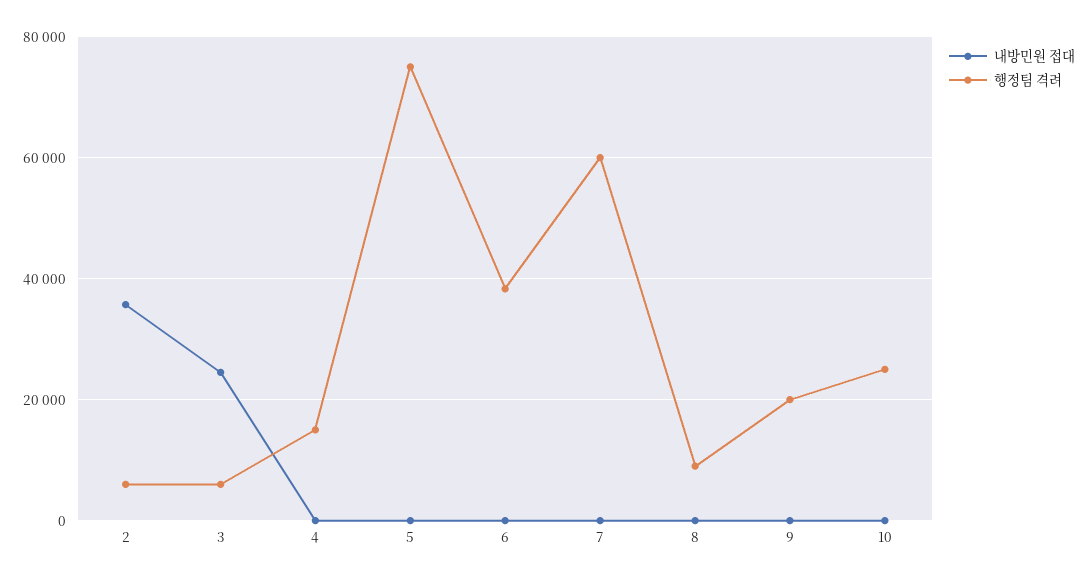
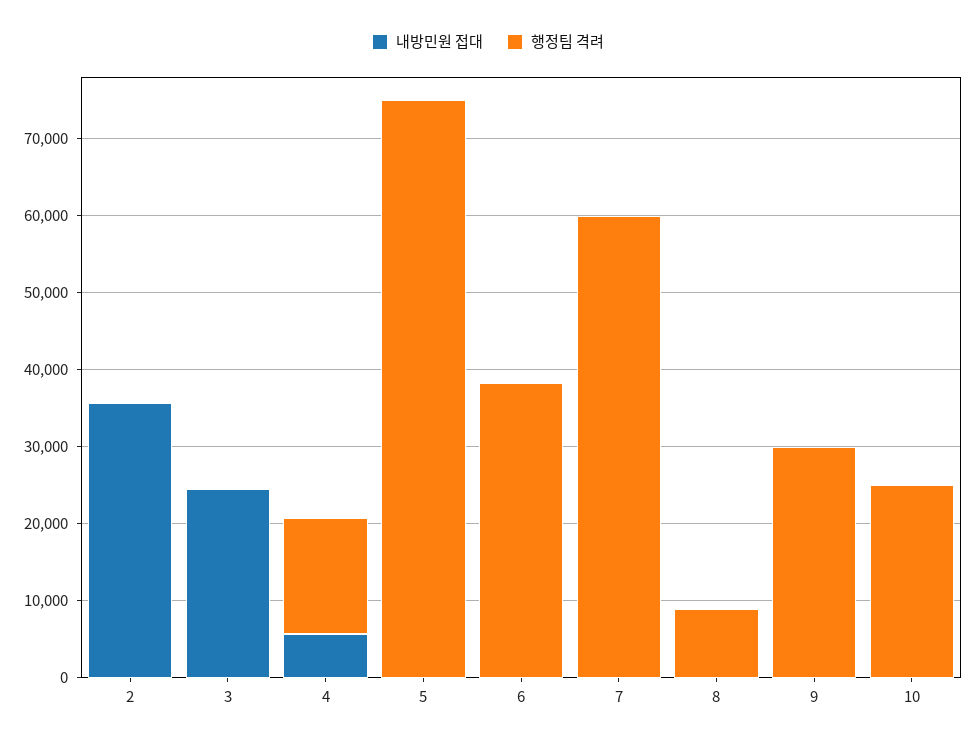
행정팀 격려, 2: 6000 -> 0
행정팀 격려, 3: 6000 -> 0
내방민원 접대, 4: 0 -> 6000
행정팀 격려, 9: 20000 -> 30000

